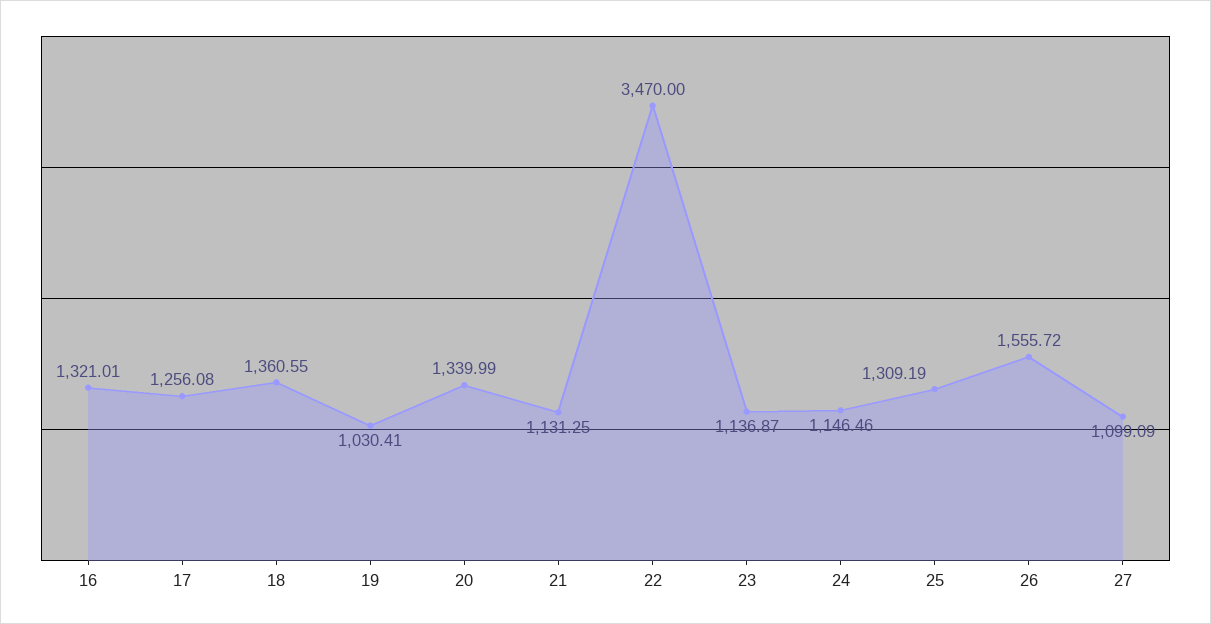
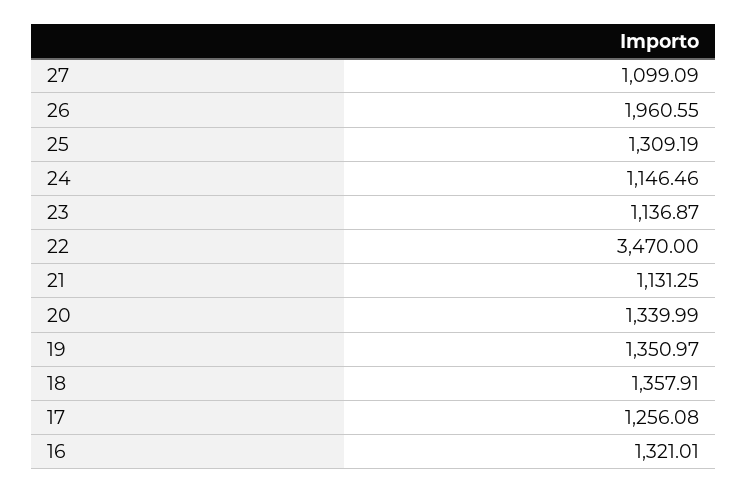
18: 1360.55 -> 1357.91
19: 1030.41 -> 1350.97
26: 1555.72 -> 1960.55

